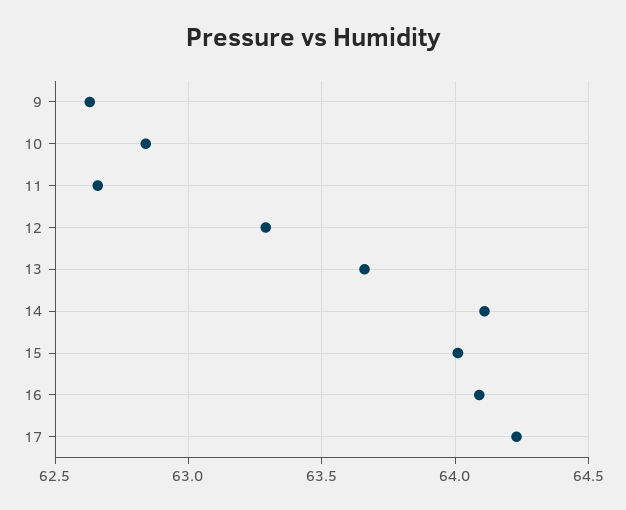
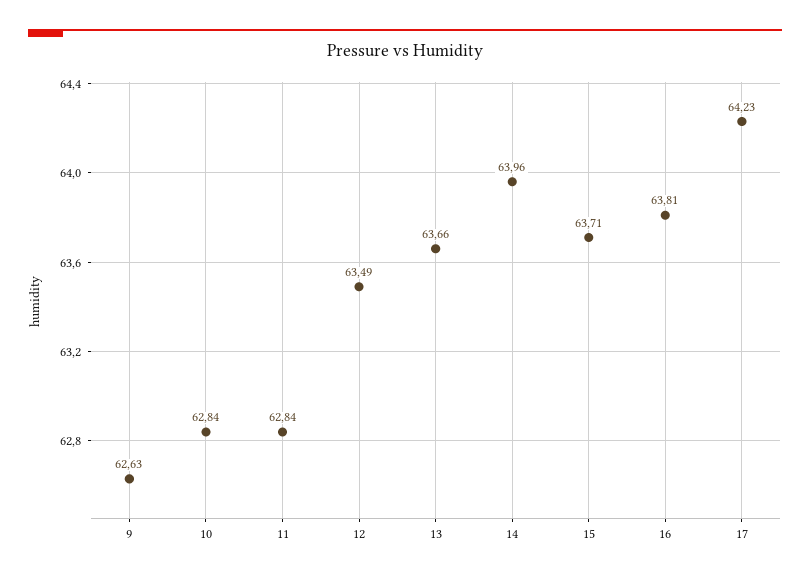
11: 62.65 -> 62.84
12: 63.3 -> 63.49
14: 64.1 -> 63.96
15: 64 -> 63.71
16: 64.1 -> 63.81

